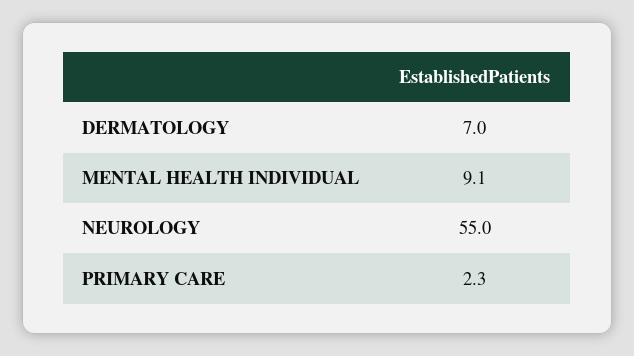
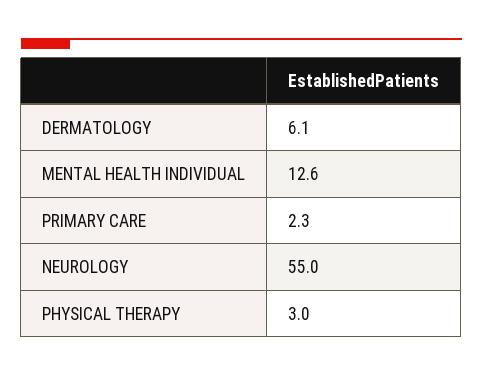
DERMATOLOGY: 7 -> 6.1
MENTAL HEALTH INDIVIDUAL: 9.1 -> 12.6
PHYSICAL THERAPY: none -> 3

